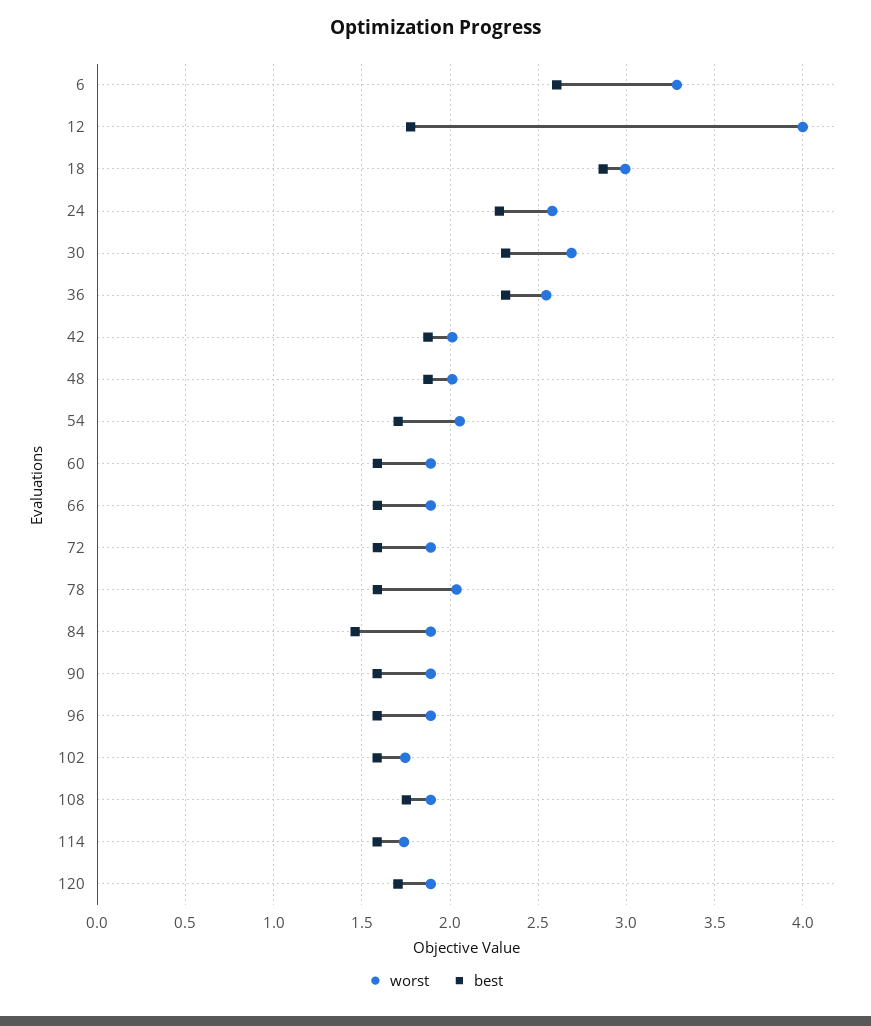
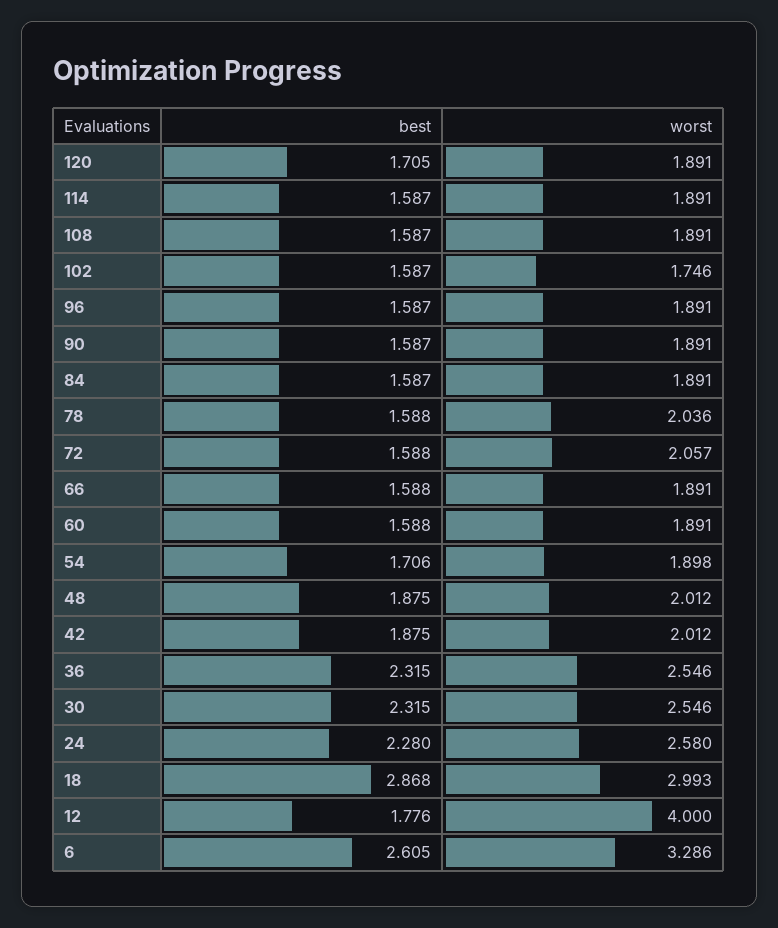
worst, 30: 2.7 -> 2.546
worst, 54: 2.05 -> 1.898
worst, 72: 1.9 -> 2.057
best, 84: 1.45 -> 1.587
best, 108: 1.75 -> 1.587
worst, 114: 1.75 -> 1.891

